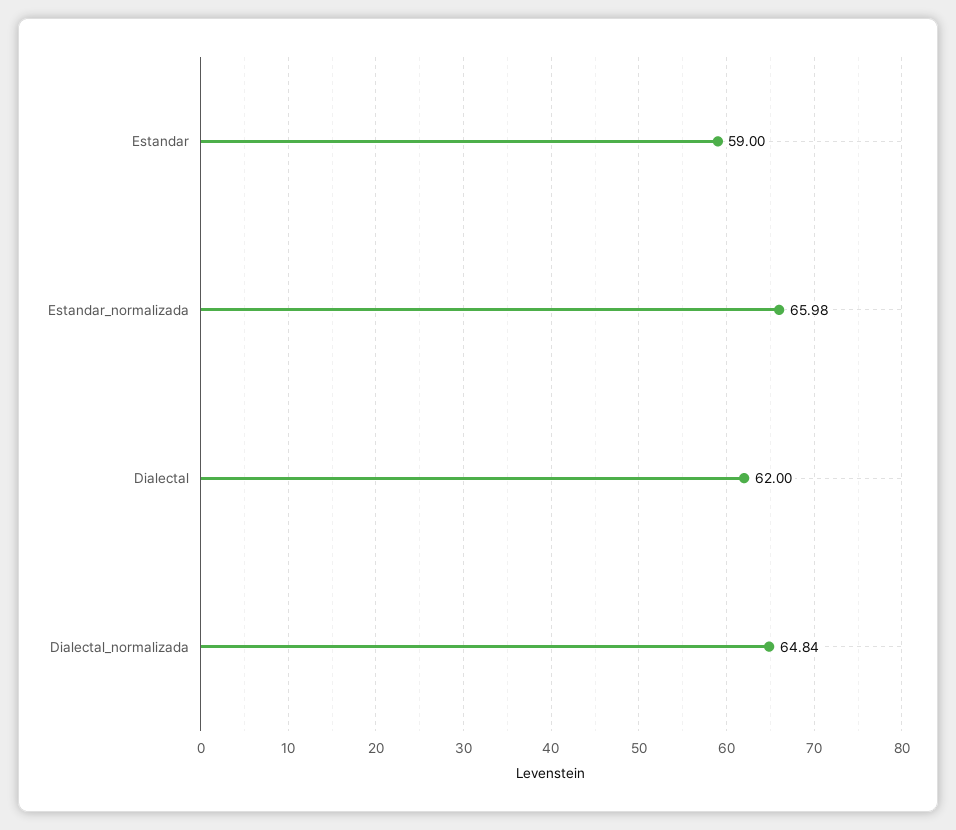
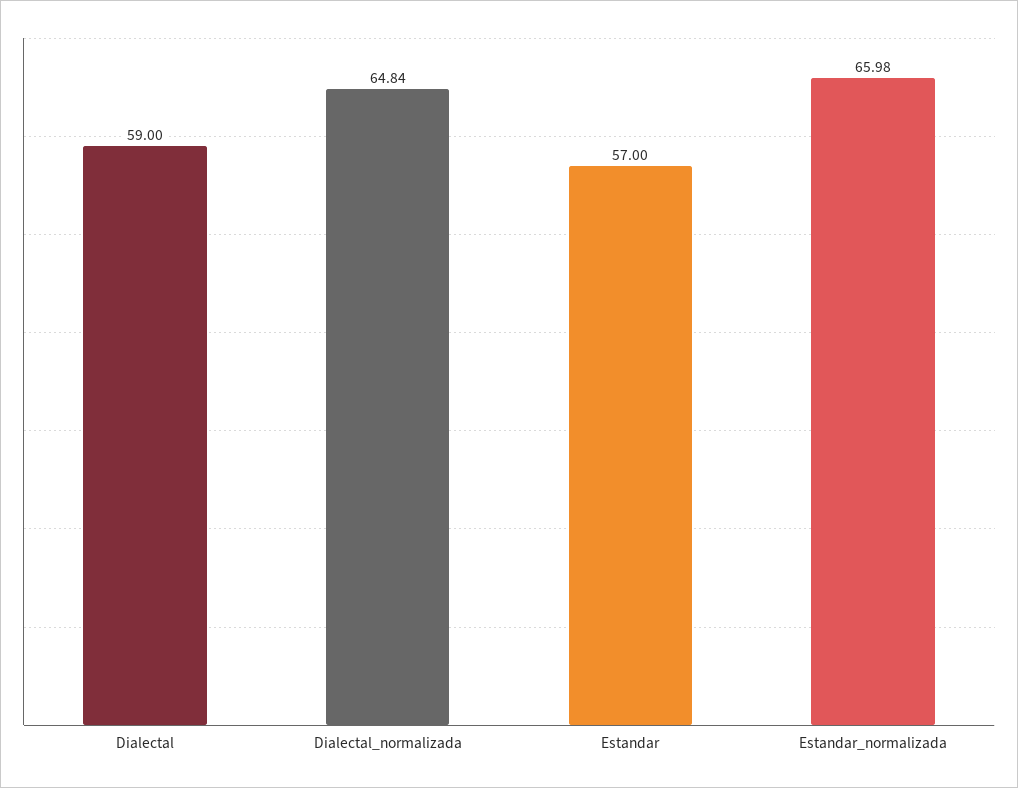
Estandar: 59 -> 57
Dialectal: 62 -> 59

